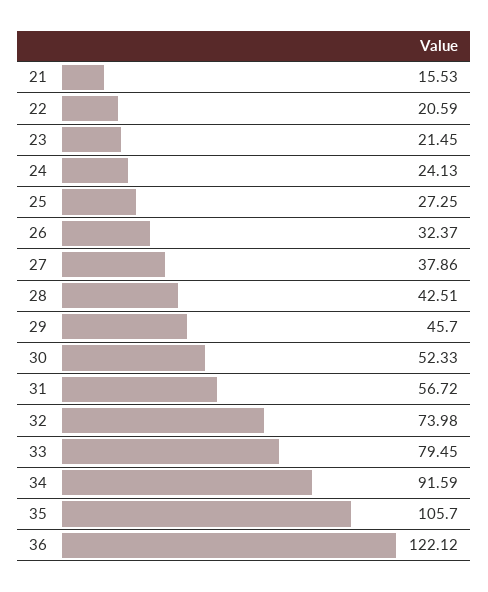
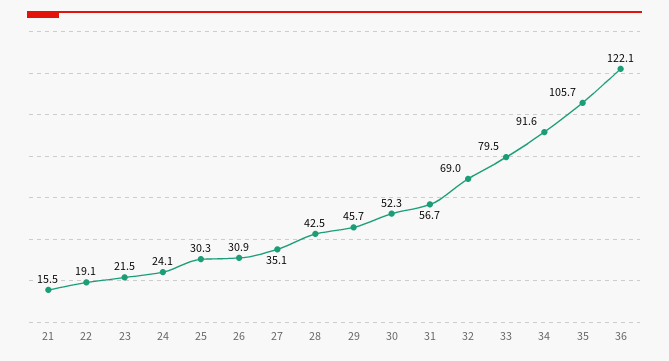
22: 20.59 -> 19.1
25: 27.25 -> 30.3
26: 32.37 -> 30.9
27: 37.86 -> 35.1
32: 73.98 -> 69

